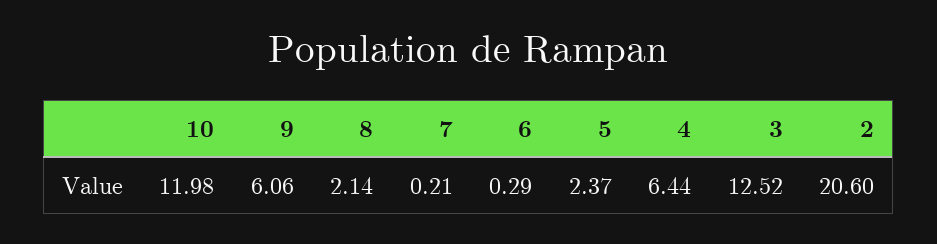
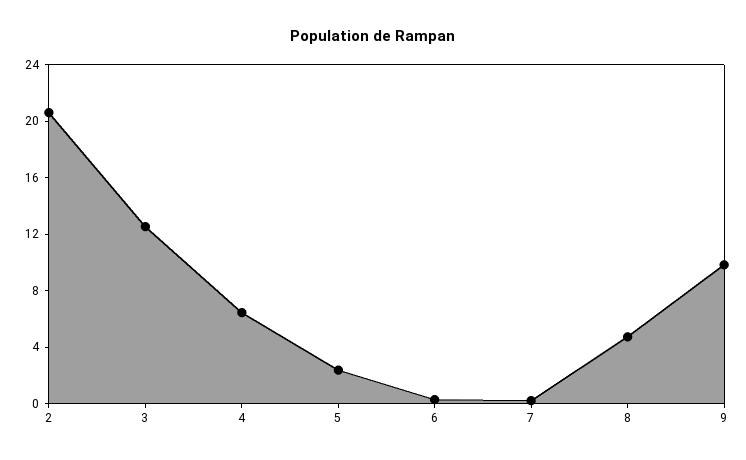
10: 11.98 -> none
9: 6.06 -> 10
8: 2.14 -> 5

